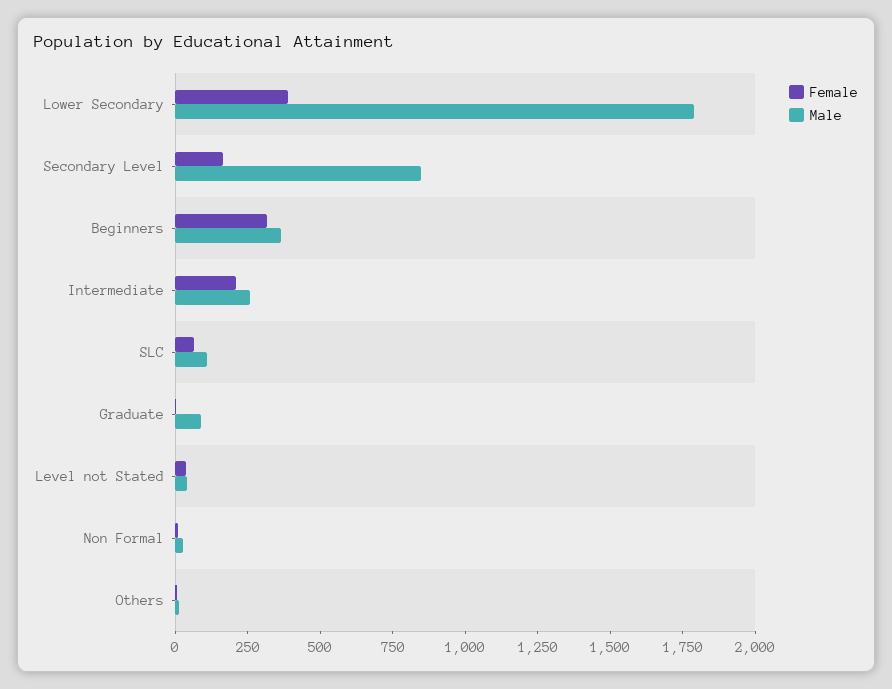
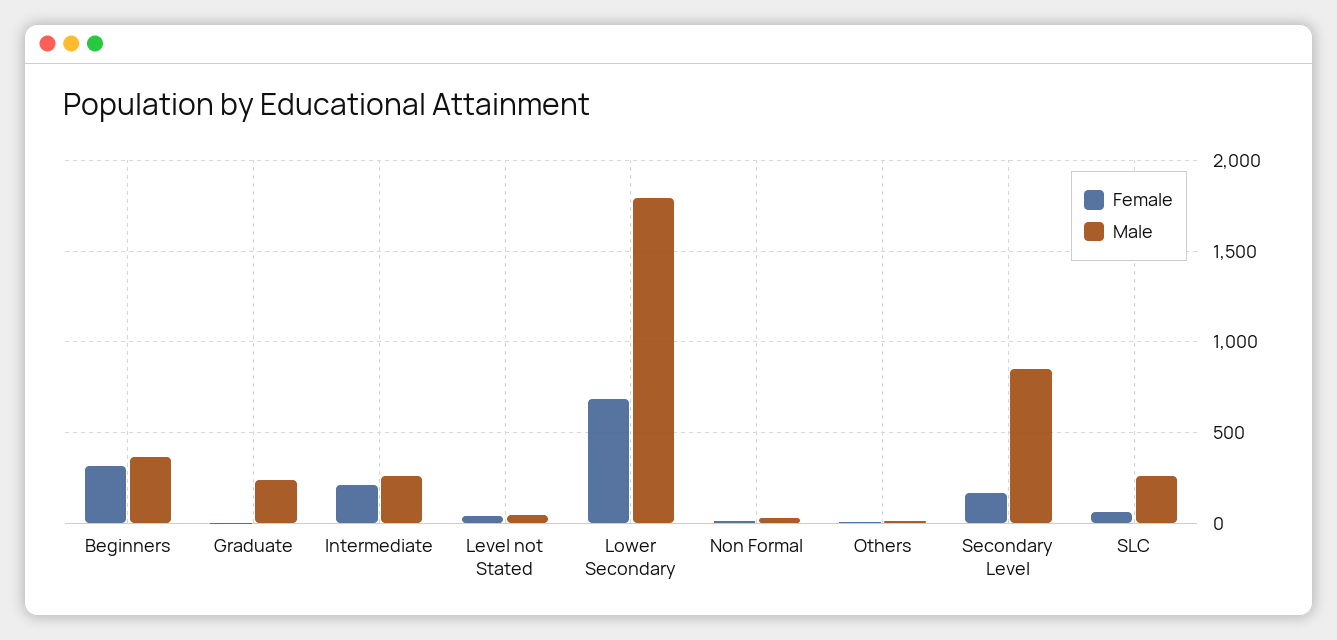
Female, Lower Secondary: 400 -> 700
Male, SLC: 100 -> 250
Male, Graduate: 100 -> 250

